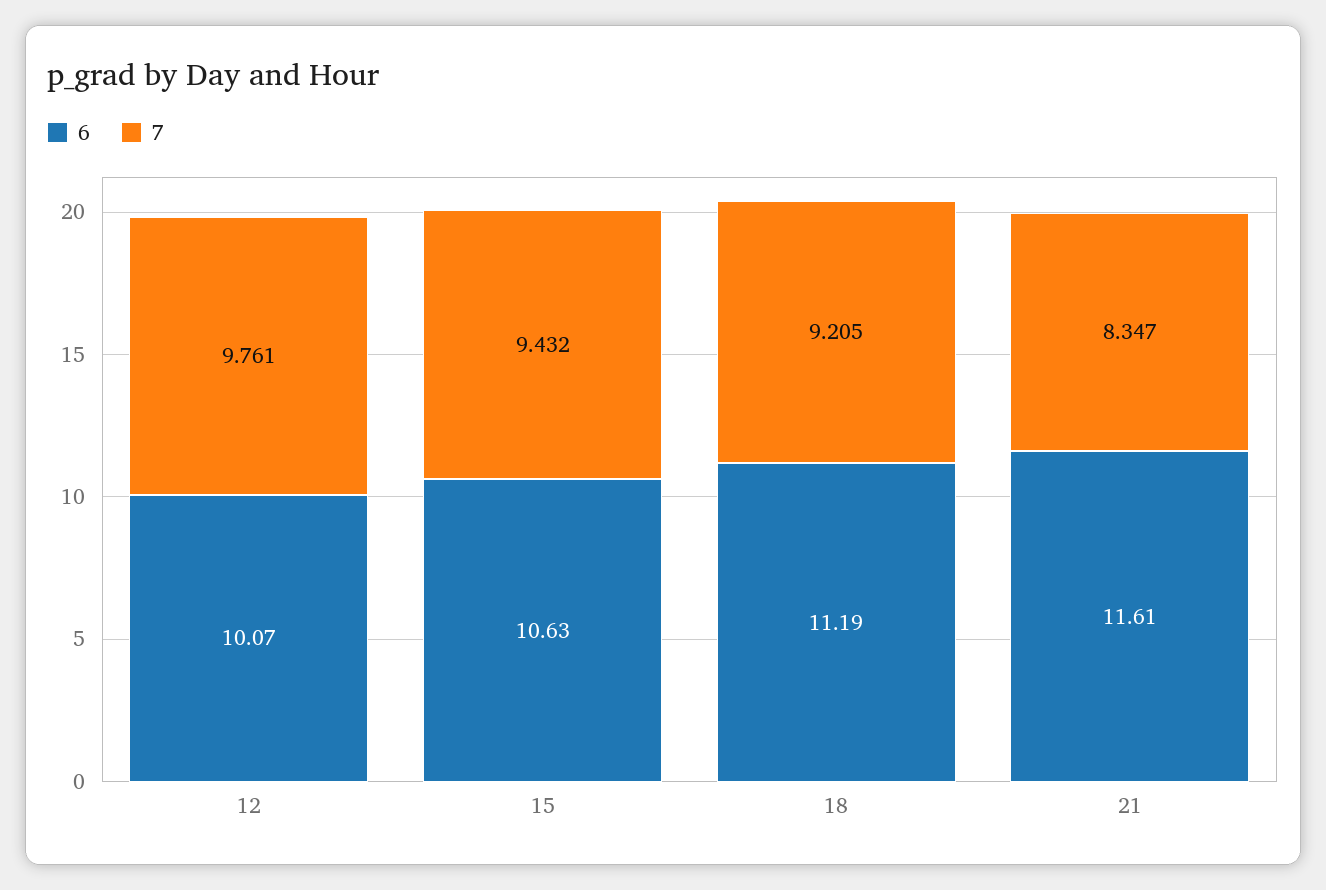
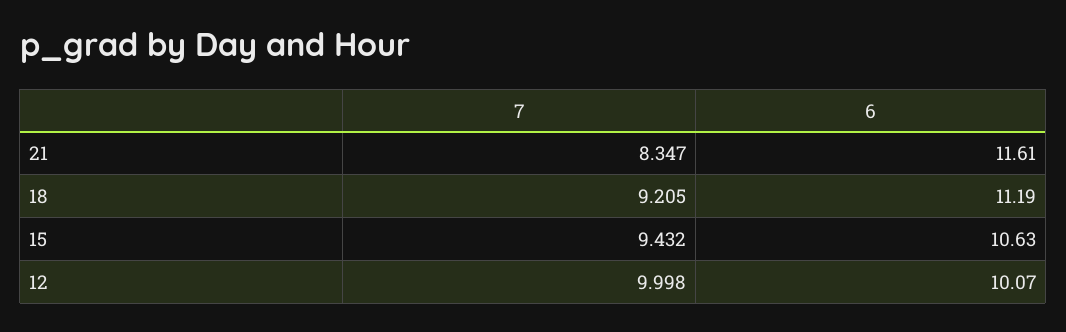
7, 12: 9.761 -> 9.998

